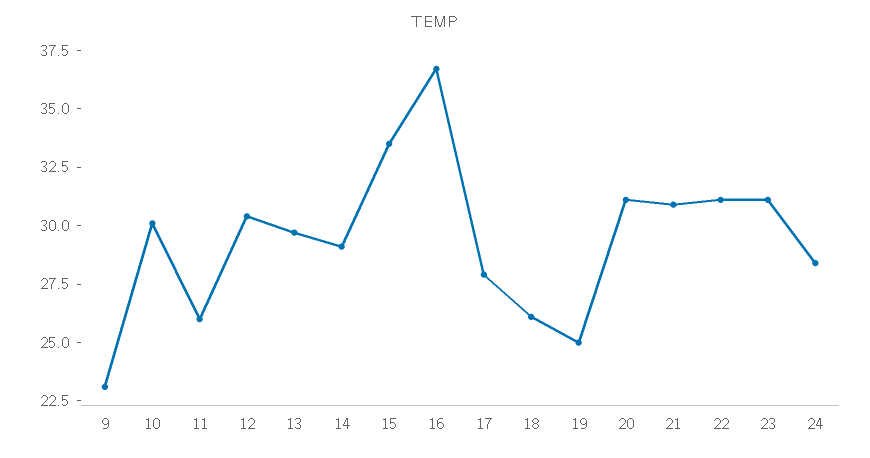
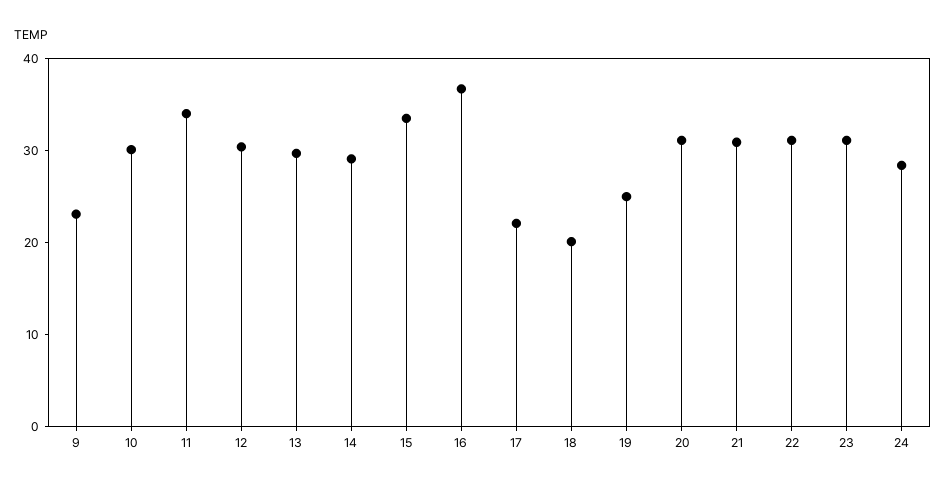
11: 26 -> 34
17: 28 -> 22
18: 26 -> 20

